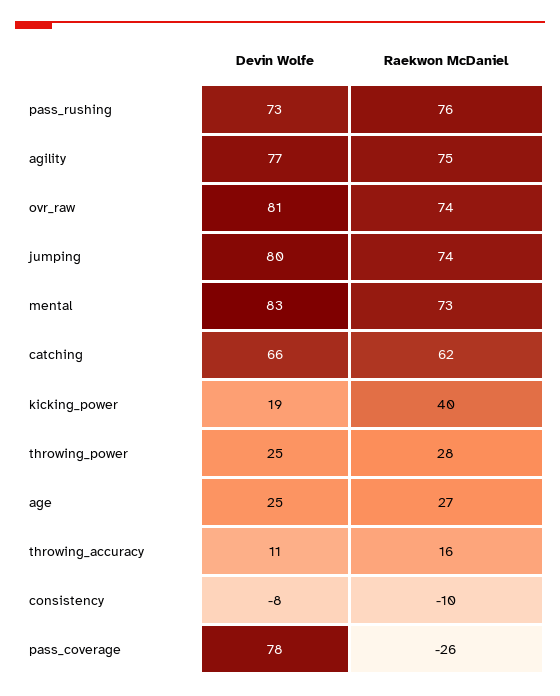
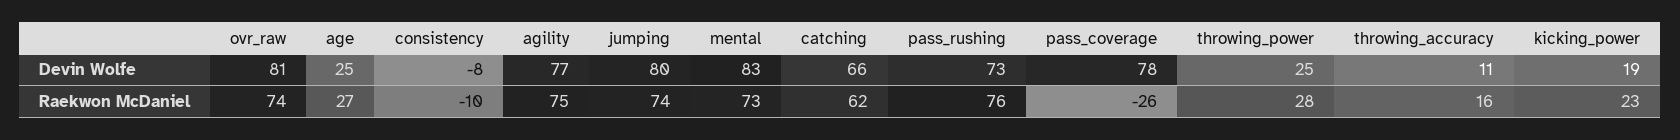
Raekwon McDaniel, kicking_power: 40 -> 23

